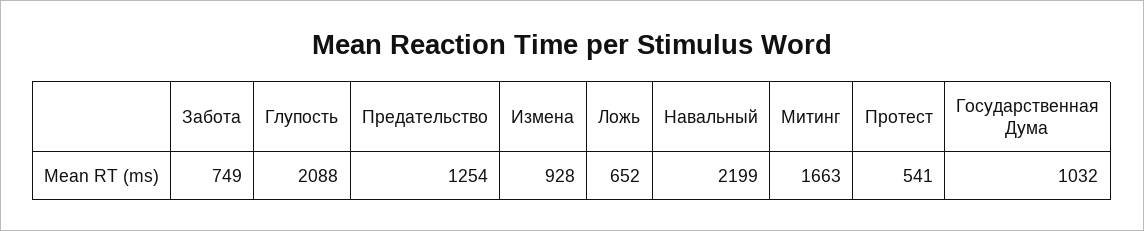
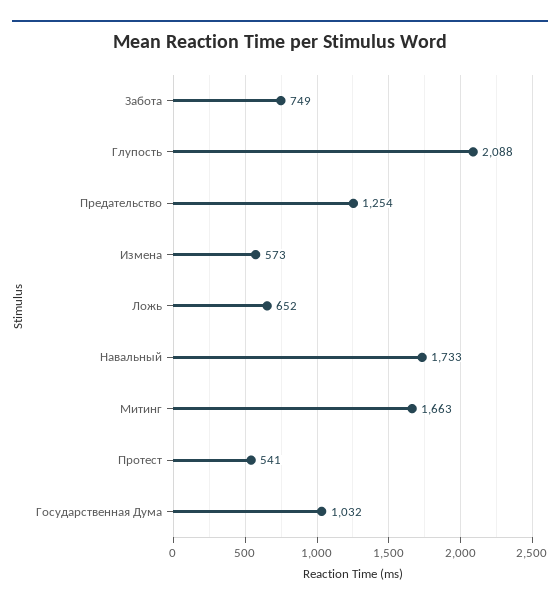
Измена: 928 -> 573
Навальный: 2199 -> 1733

